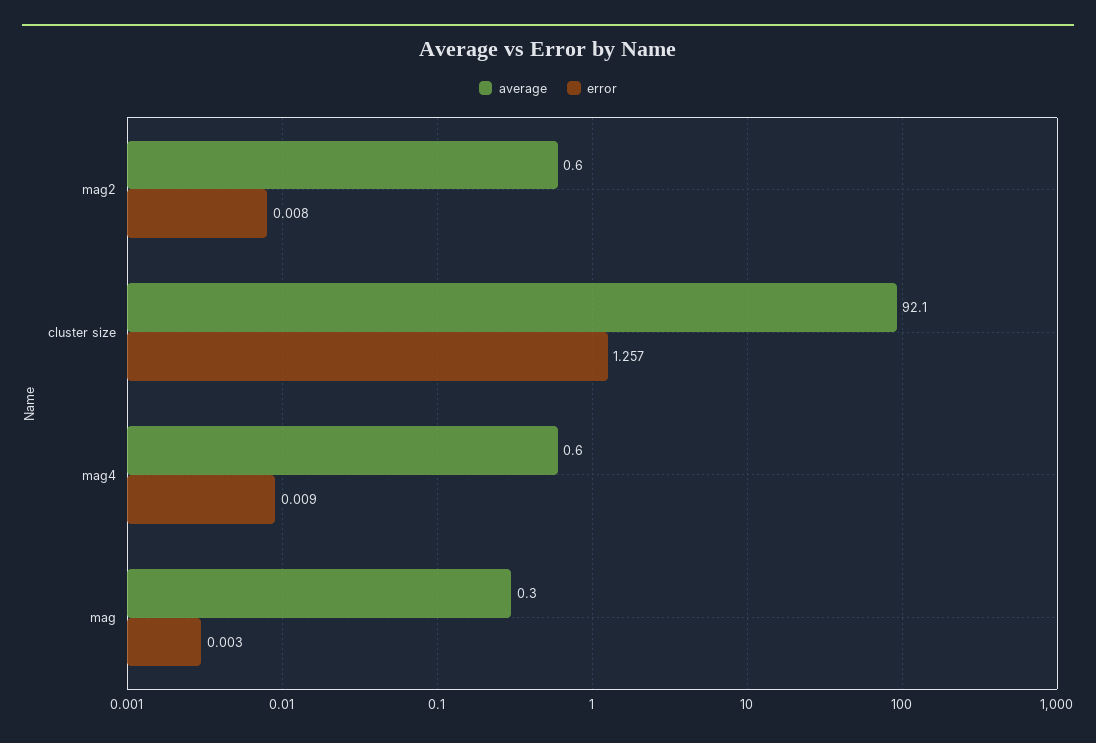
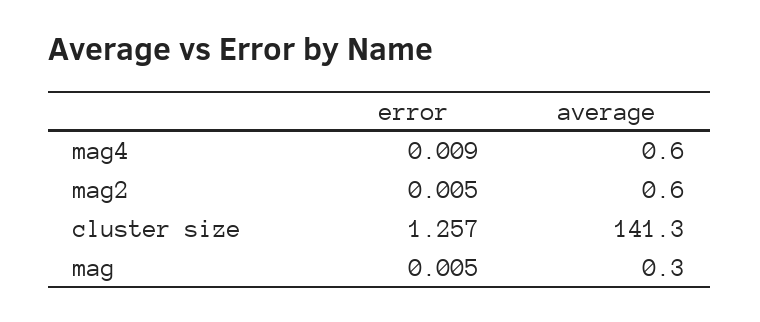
error, mag2: 0.008 -> 0.005
average, cluster size: 92.1 -> 141.3
error, mag: 0.003 -> 0.005

